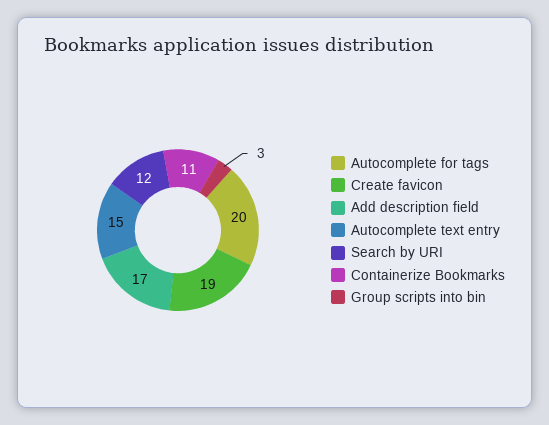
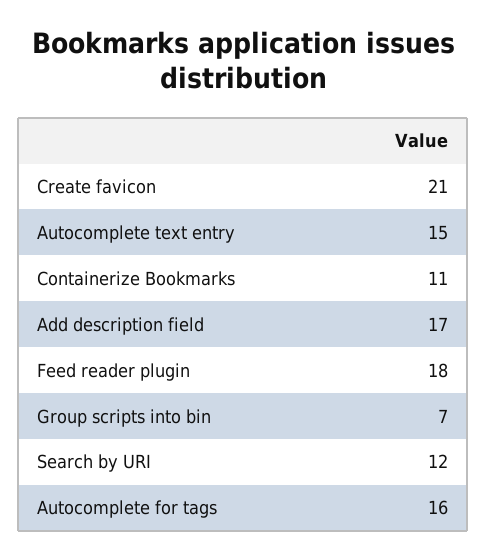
Autocomplete for tags: 20 -> 16
Create favicon: 19 -> 21
Group scripts into bin: 3 -> 7
Feed reader plugin: none -> 18

